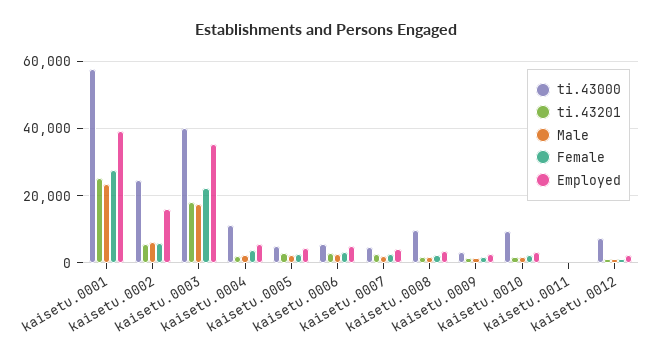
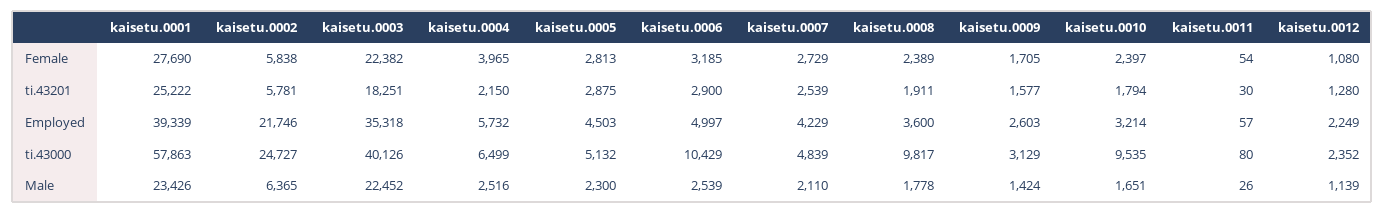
Employed, kaisetu.0002: 16000 -> 21746
Male, kaisetu.0003: 18000 -> 22452
ti.43000, kaisetu.0004: 12000 -> 6499
ti.43000, kaisetu.0006: 6000 -> 10429
ti.43000, kaisetu.0012: 8000 -> 2352

